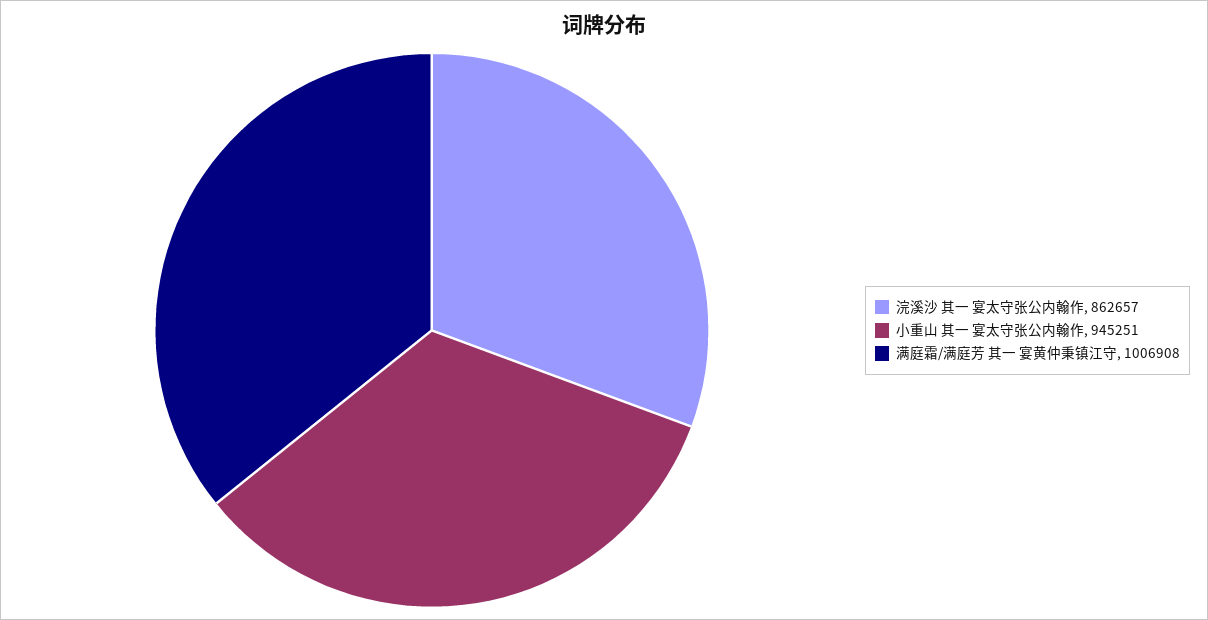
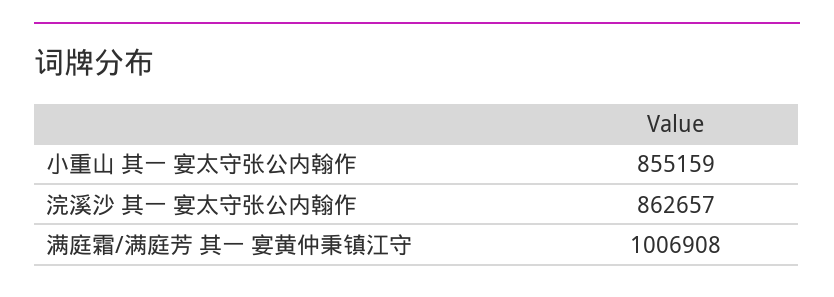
小重山 其一 宴太守张公内翰作: 945251 -> 855159

